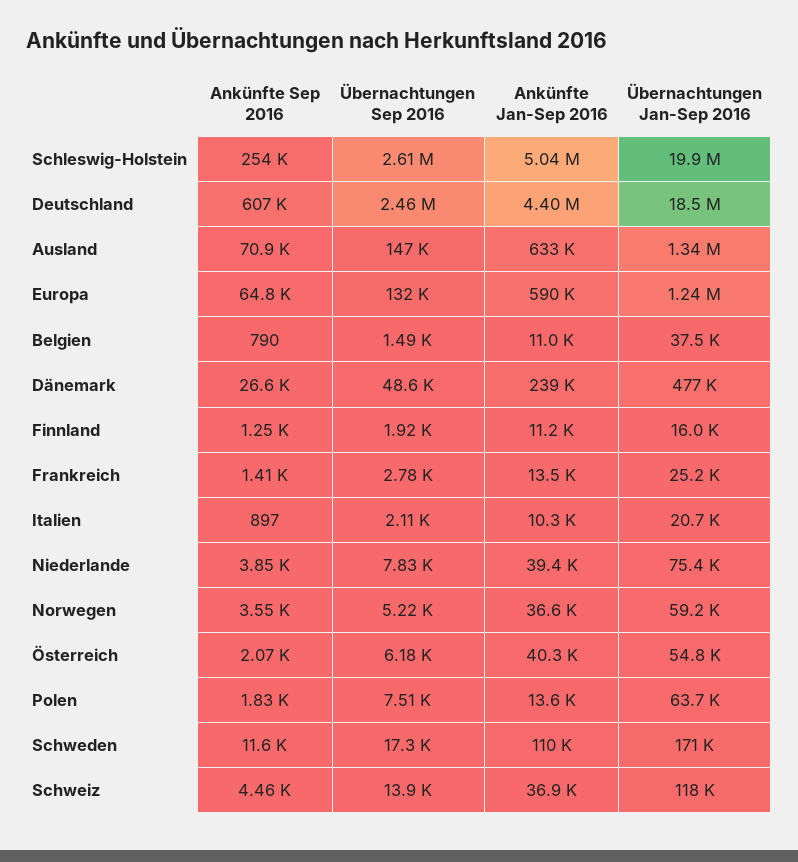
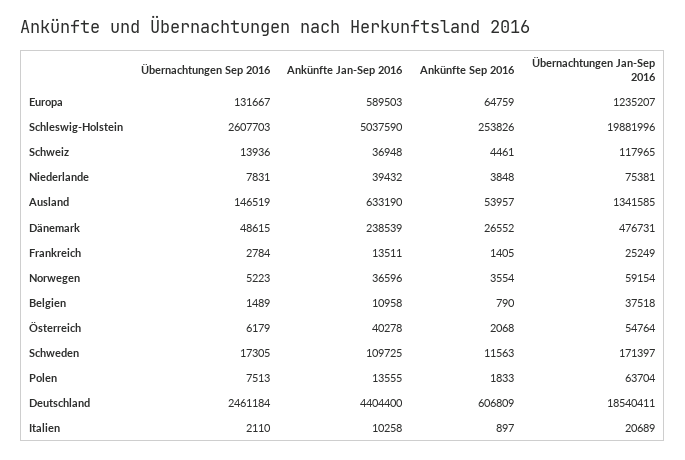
Ankünfte Sep 2016, Ausland: 70900 -> 53957
Ankünfte Sep 2016, Finnland: 1250 -> none
Übernachtungen Sep 2016, Finnland: 1920 -> none
Ankünfte Jan-Sep 2016, Finnland: 11200 -> none
Übernachtungen Jan-Sep 2016, Finnland: 16000 -> none

